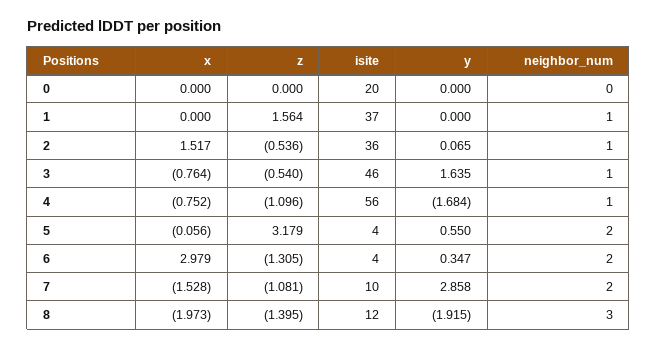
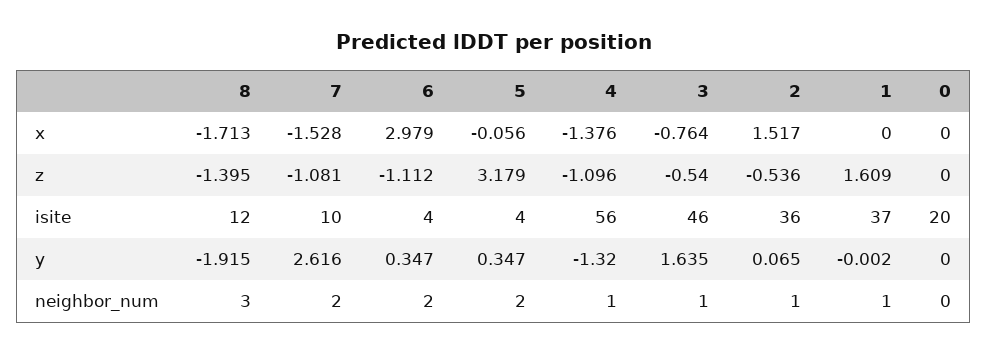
z, 1: 1.564 -> 1.609
y, 1: 0 -> -0.002
x, 4: -0.752 -> -1.376
y, 4: -1.684 -> -1.32
y, 5: 0.55 -> 0.347
z, 6: -1.305 -> -1.112
y, 7: 2.858 -> 2.616
x, 8: -1.973 -> -1.713

